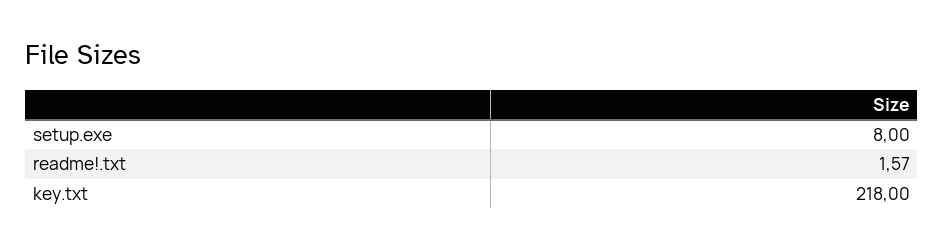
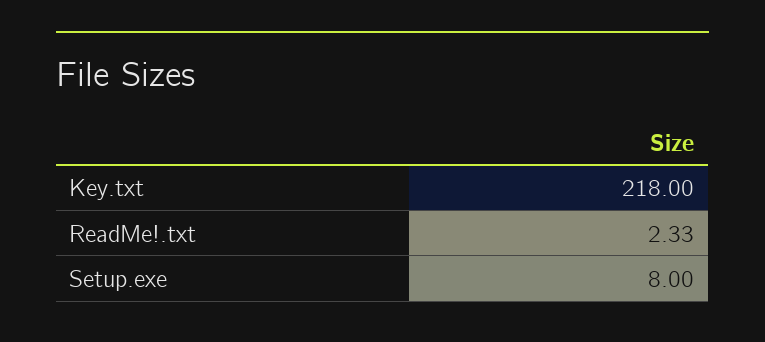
readme!.txt: 1.57 -> 2.33

